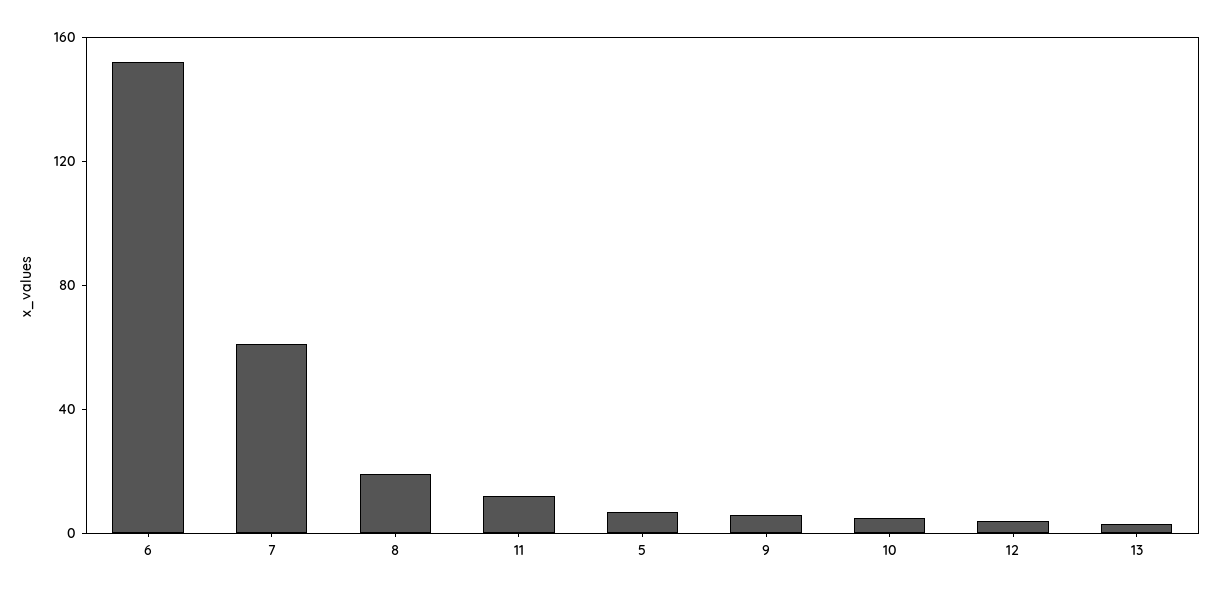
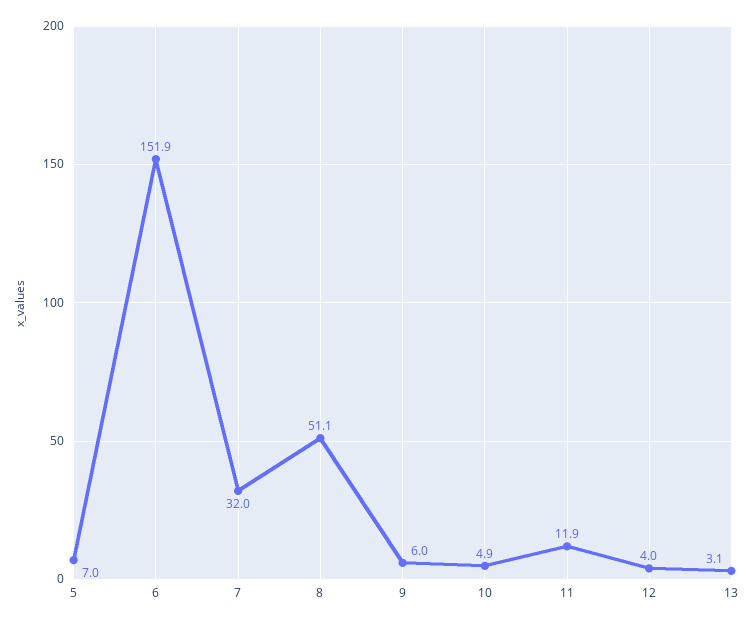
7: 60 -> 32
8: 20 -> 51.1

